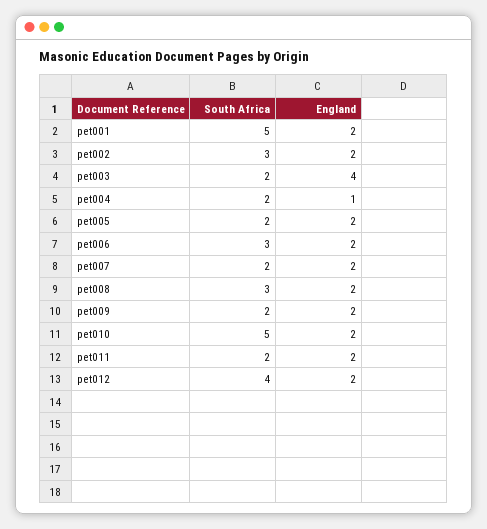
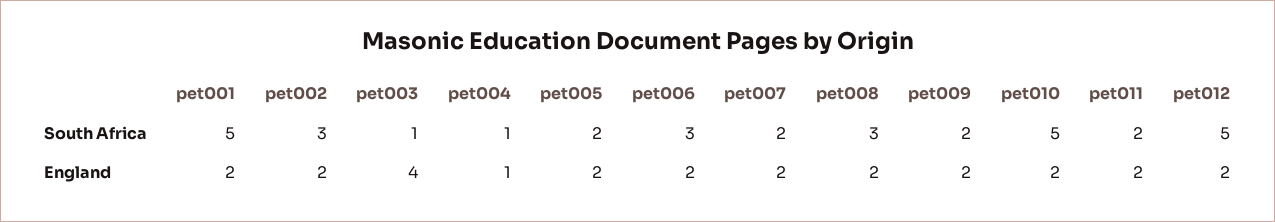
South Africa, pet003: 2 -> 1
South Africa, pet004: 2 -> 1
South Africa, pet012: 4 -> 5

